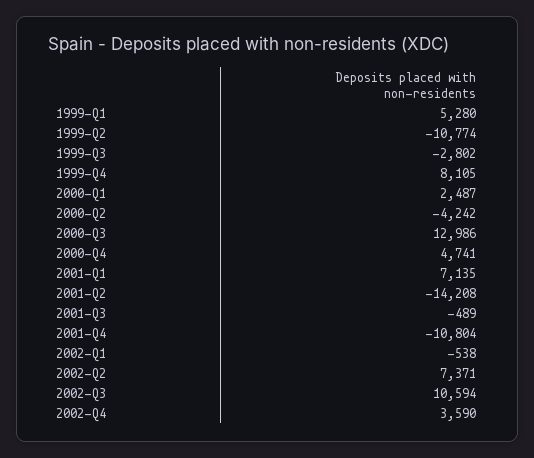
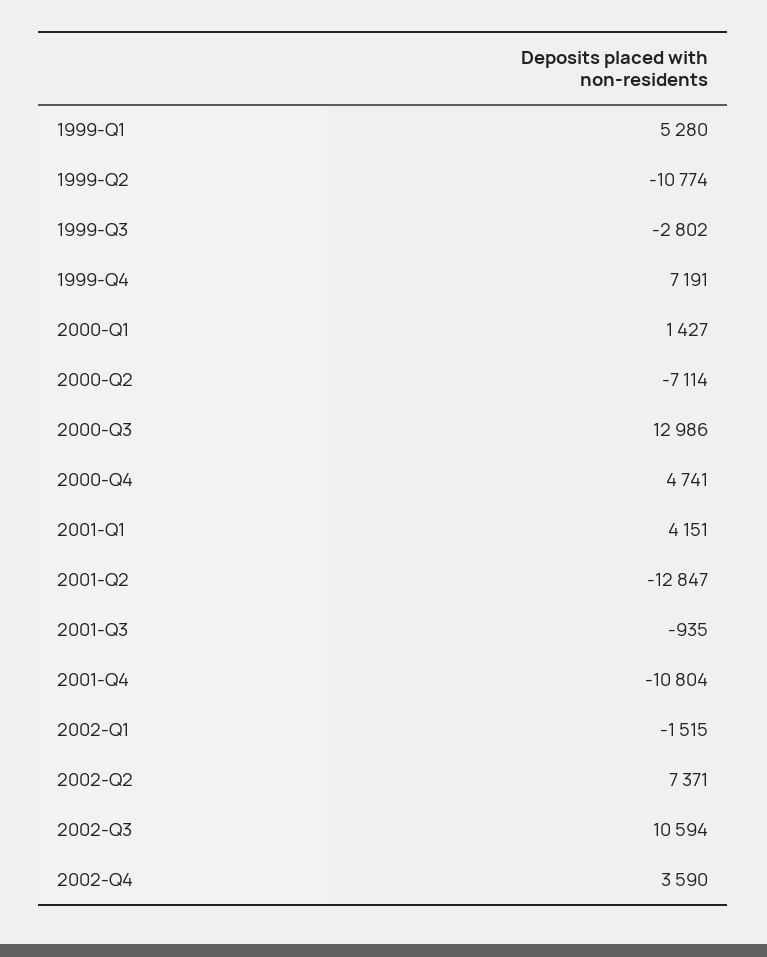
1999-Q4: 8105 -> 7191
2000-Q1: 2487 -> 1427
2000-Q2: -4242 -> -7114
2001-Q1: 7135 -> 4151
2001-Q2: -14208 -> -12847
2001-Q3: -489 -> -935
2002-Q1: -538 -> -1515

